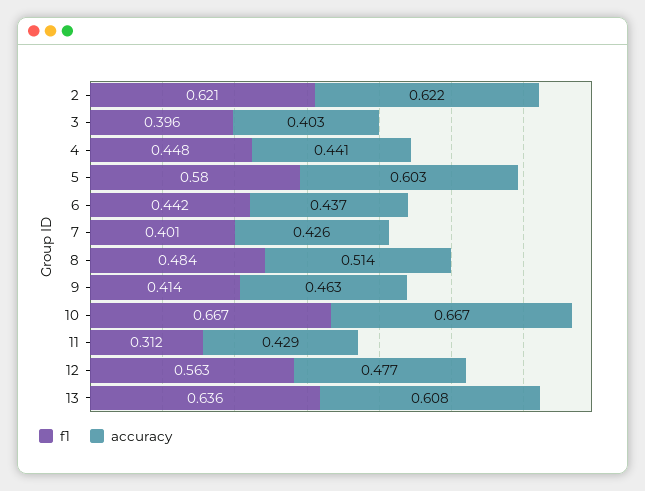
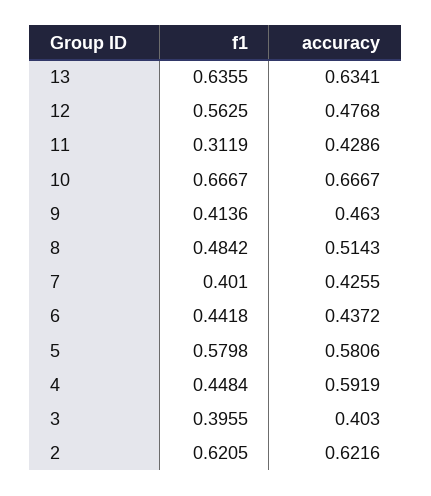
accuracy, 4: 0.441 -> 0.5919
accuracy, 5: 0.603 -> 0.5806
accuracy, 13: 0.608 -> 0.6341

